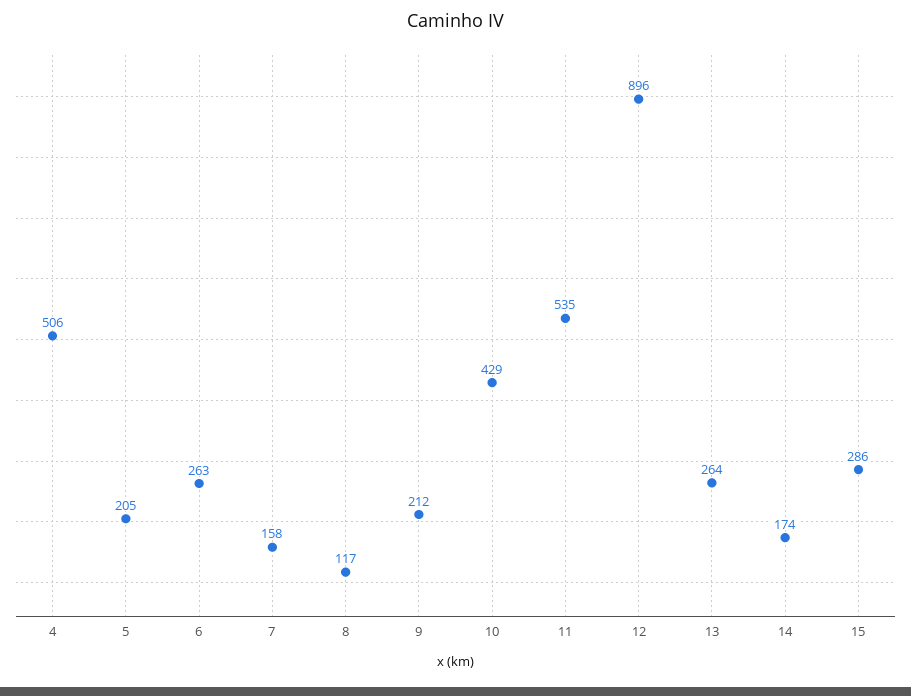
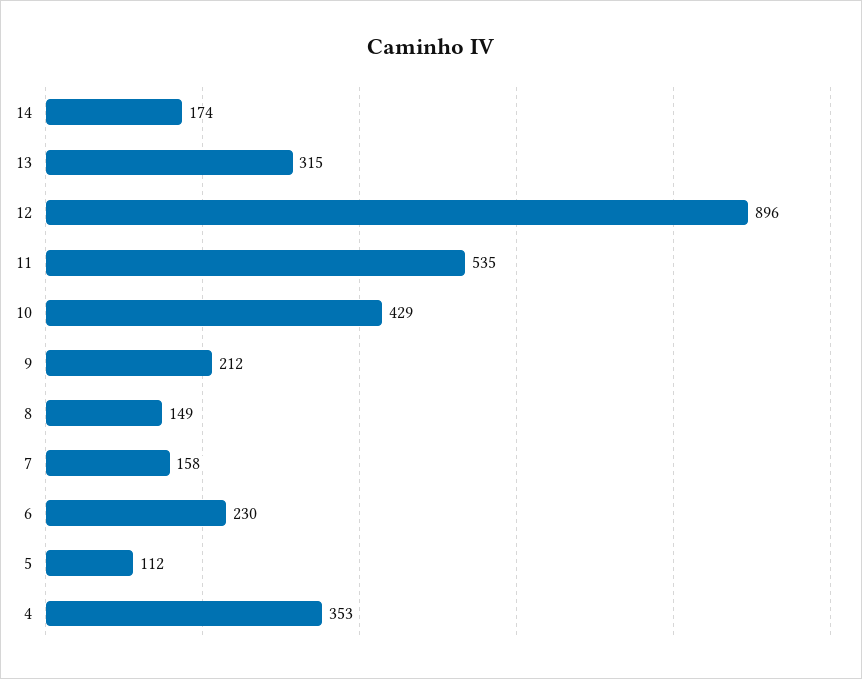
4: 506 -> 353
5: 205 -> 112
6: 263 -> 230
8: 117 -> 149
13: 264 -> 315
15: 286 -> none

